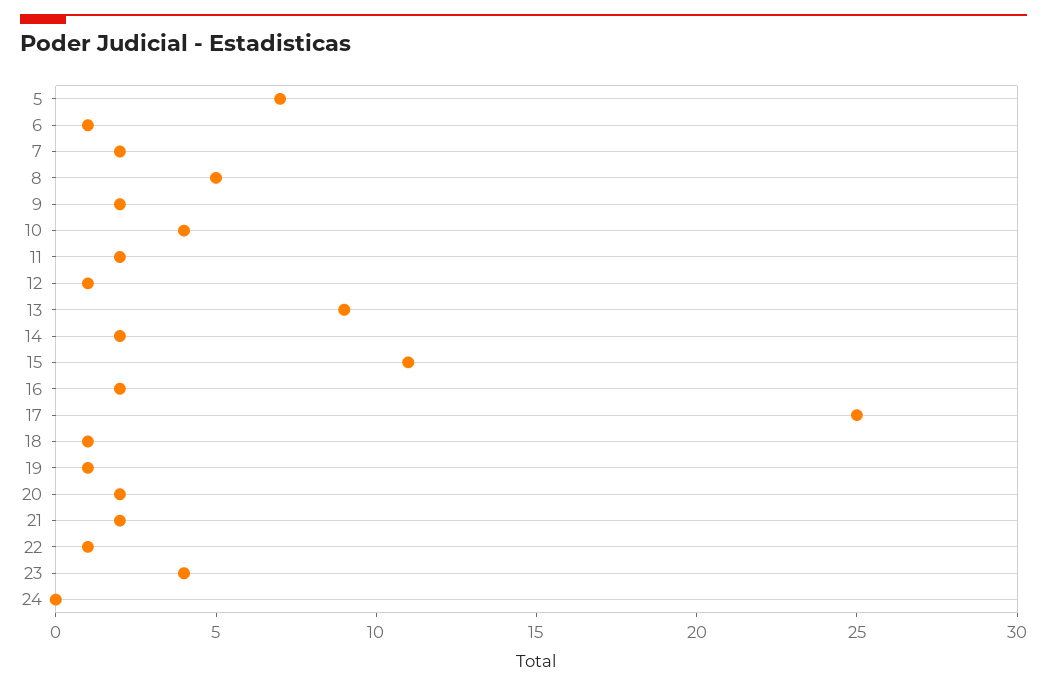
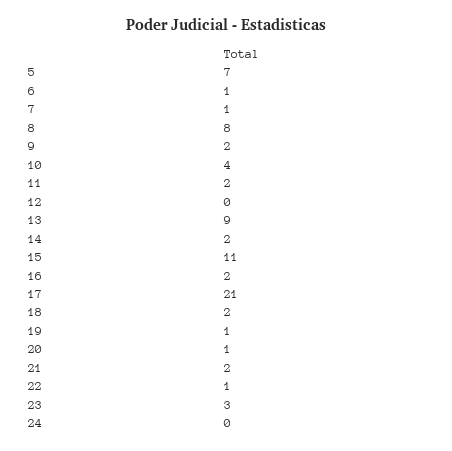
7: 2 -> 1
8: 5 -> 8
12: 1 -> 0
17: 25 -> 21
18: 1 -> 2
20: 2 -> 1
23: 4 -> 3

